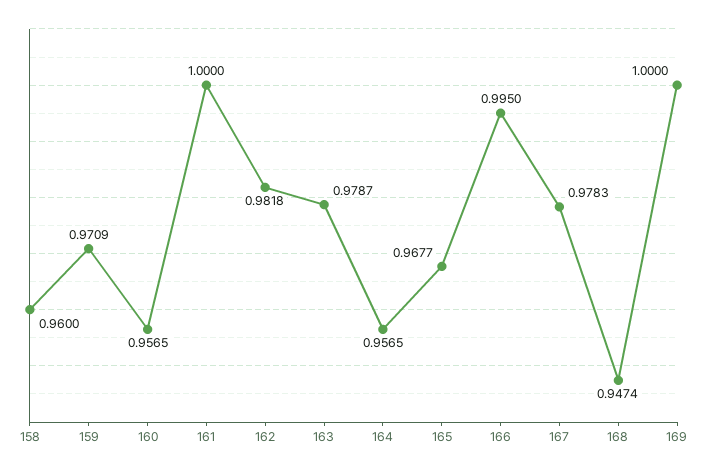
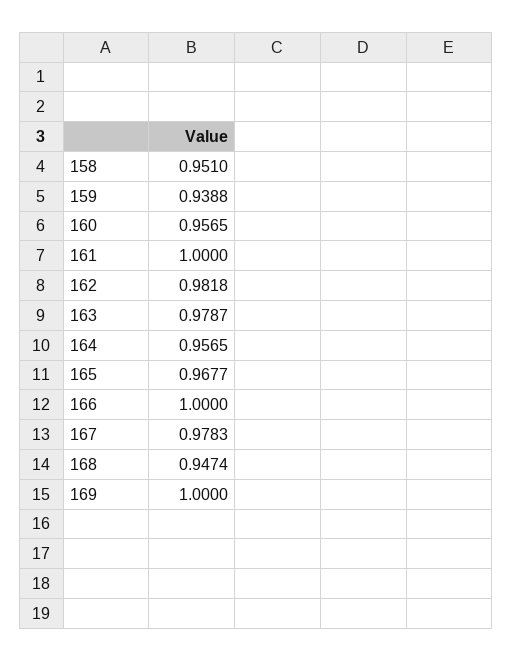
158: 0.96 -> 0.951
159: 0.9709 -> 0.9388
166: 0.995 -> 1

